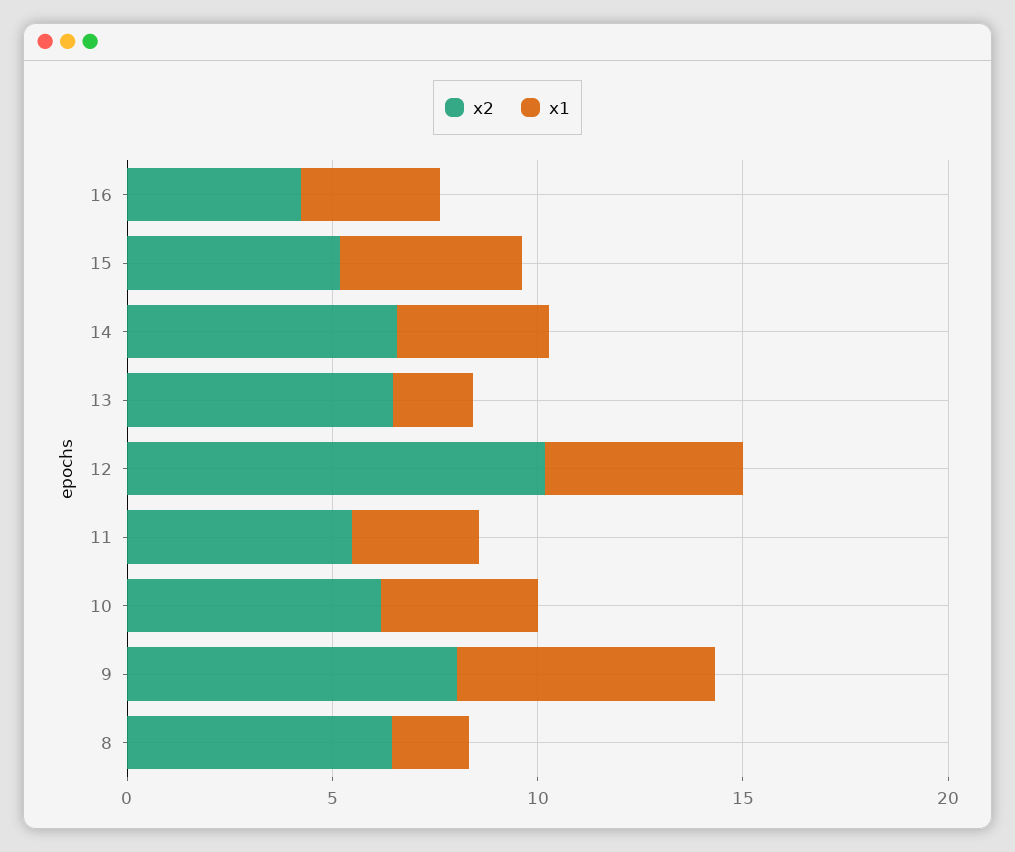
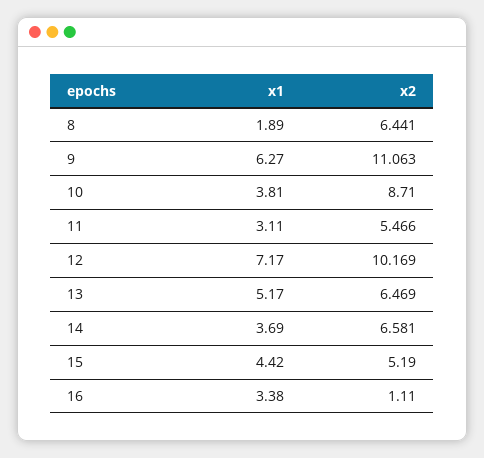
x2, 16: 4 -> 1.11
x1, 13: 2 -> 5.17
x1, 12: 5 -> 7.17
x2, 10: 6 -> 8.71
x2, 9: 8 -> 11.063

